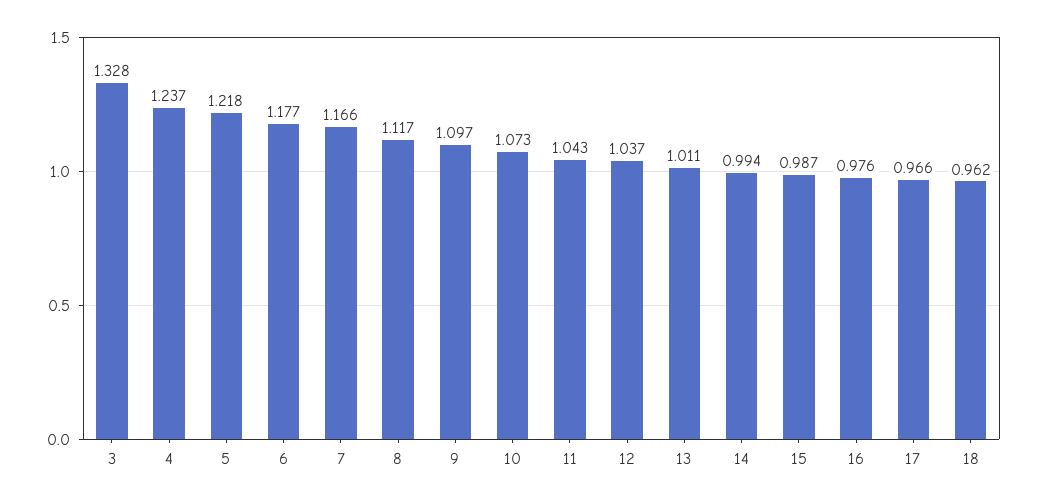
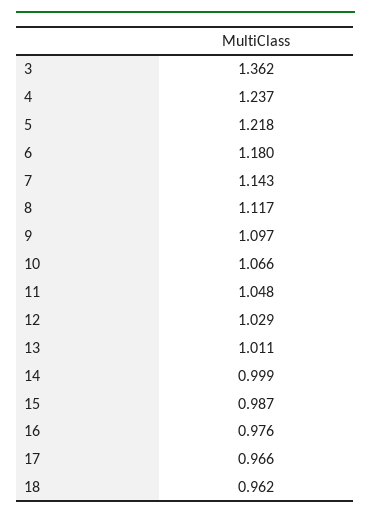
3: 1.328 -> 1.362
6: 1.177 -> 1.18
7: 1.166 -> 1.143
10: 1.073 -> 1.066
11: 1.043 -> 1.048
12: 1.037 -> 1.029
14: 0.994 -> 0.999

